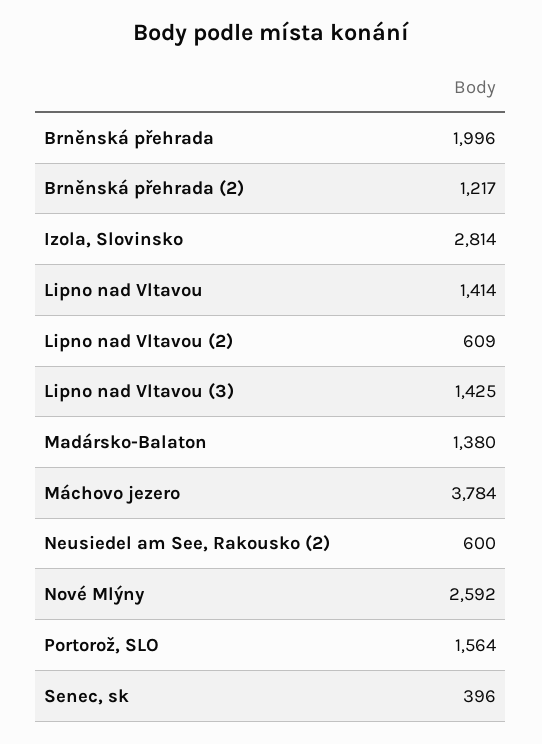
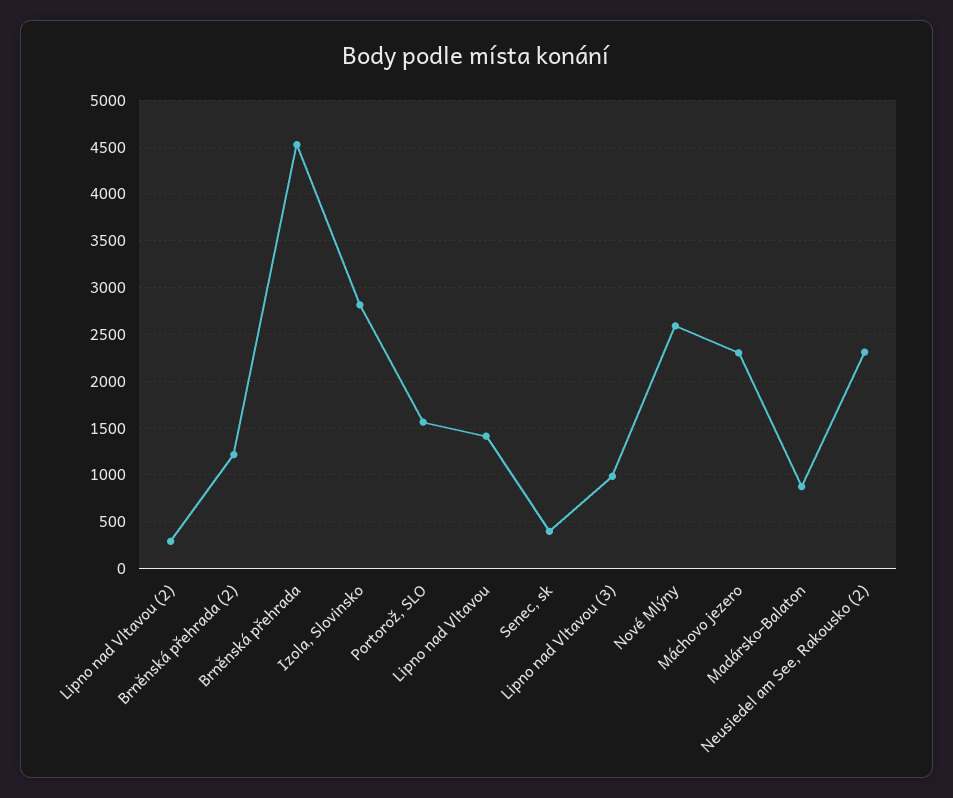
Brněnská přehrada: 1996 -> 4500
Lipno nad Vltavou (2): 609 -> 300
Lipno nad Vltavou (3): 1425 -> 1000
Madársko-Balaton: 1380 -> 900
Máchovo jezero: 3784 -> 2300
Neusiedel am See, Rakousko (2): 600 -> 2300

